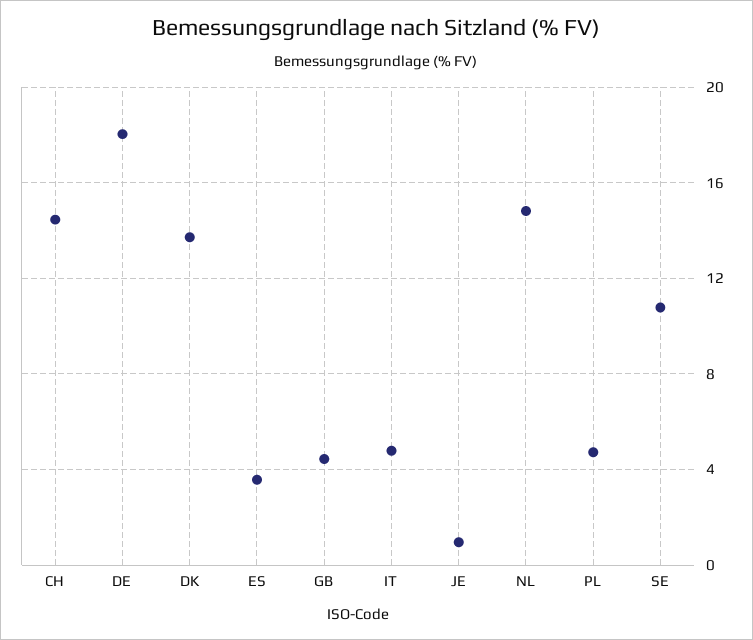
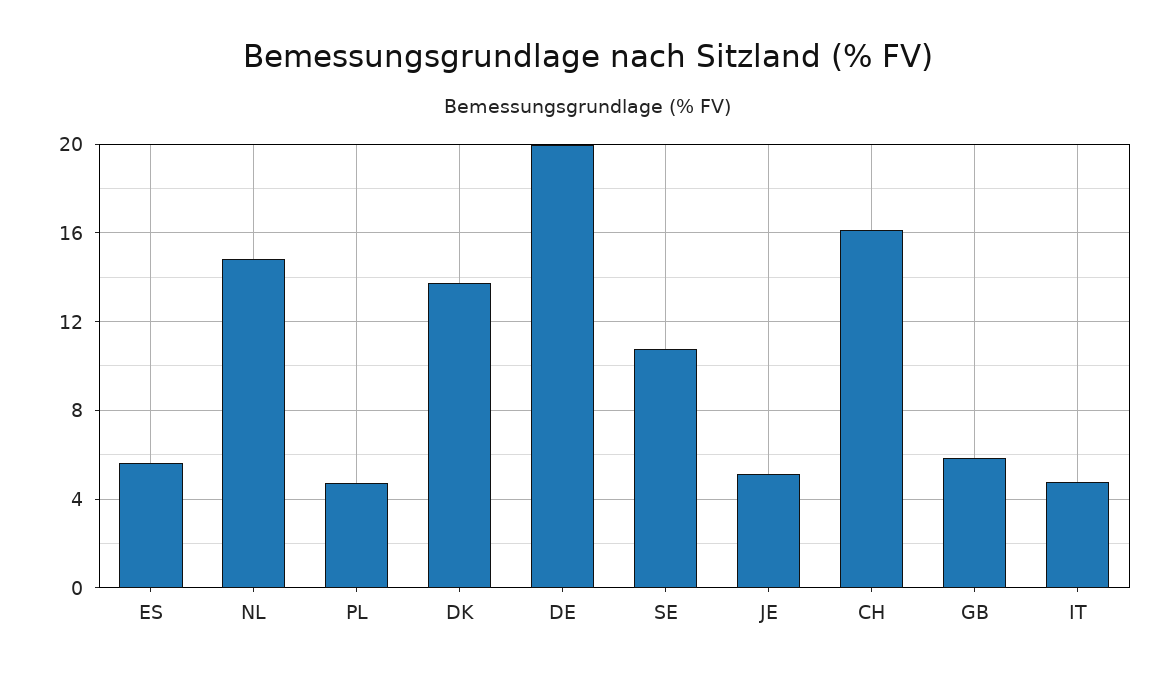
CH: 14.5 -> 16
DE: 18 -> 20
ES: 3.5 -> 5.5
GB: 4.5 -> 6
JE: 1 -> 5

